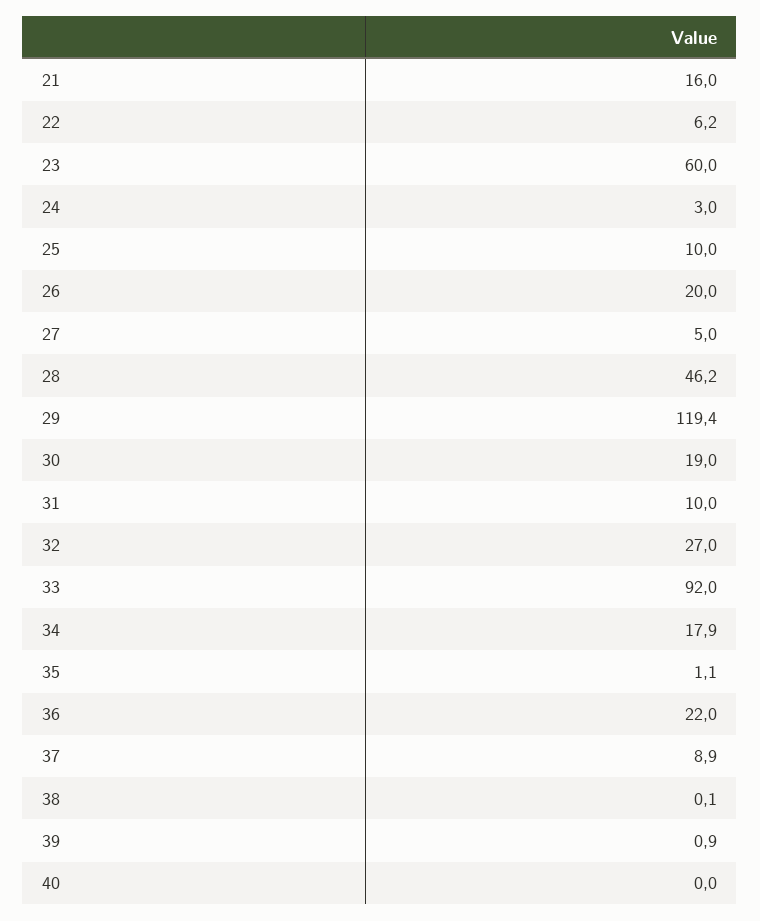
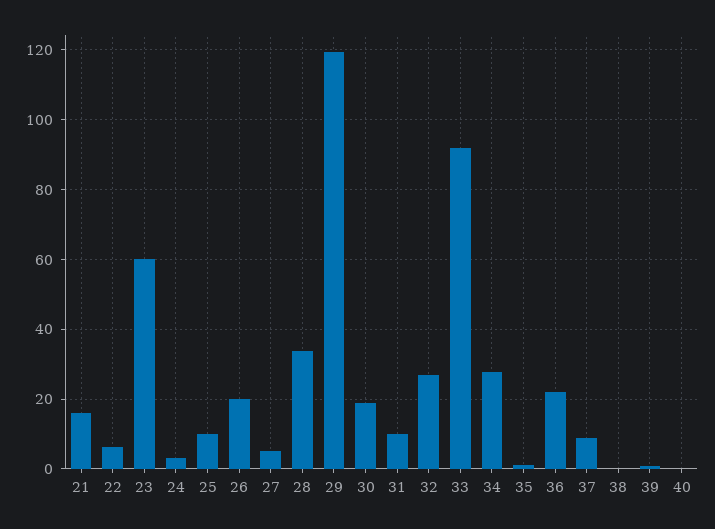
28: 46.2 -> 34
34: 17.9 -> 28

